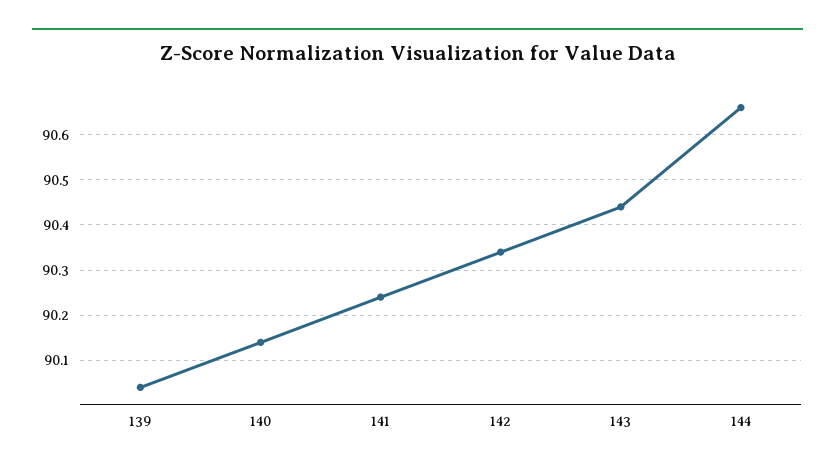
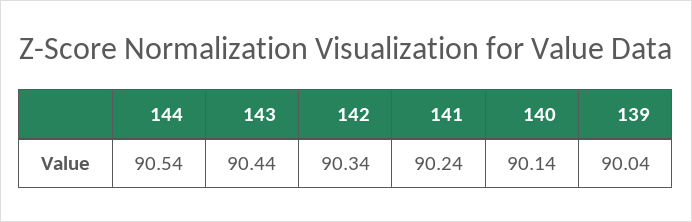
144: 90.65 -> 90.54

